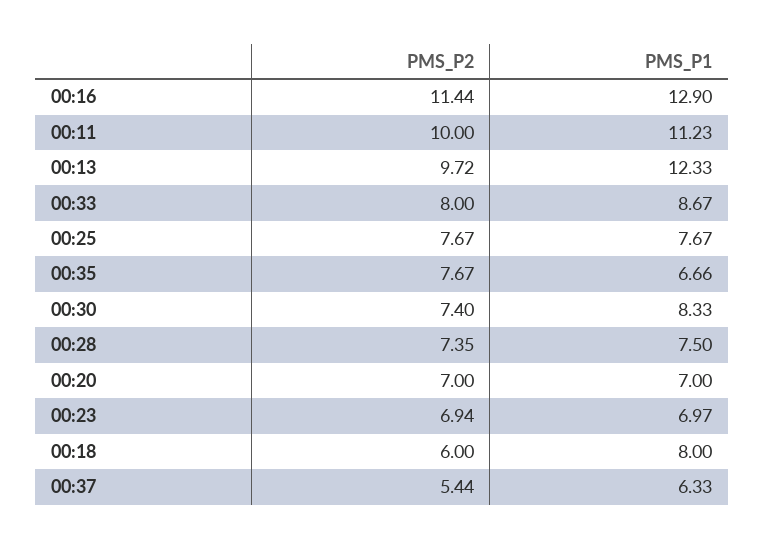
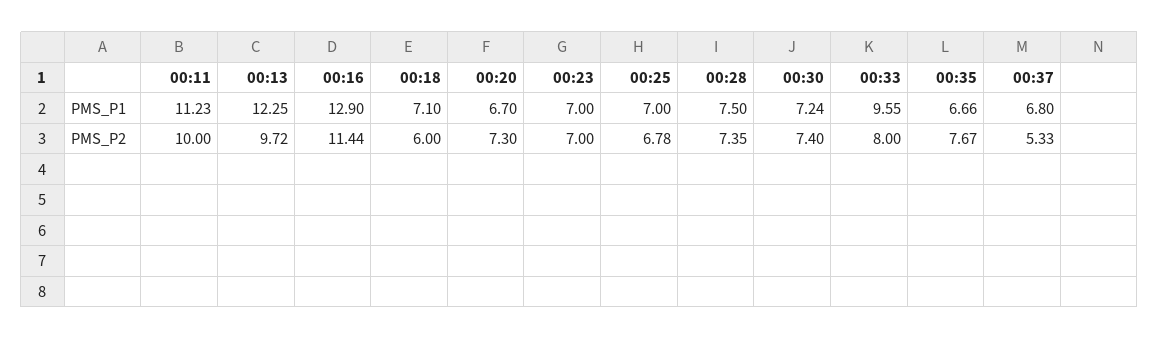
PMS_P1, 00:13: 12.33 -> 12.25
PMS_P1, 00:33: 8.67 -> 9.55
PMS_P2, 00:25: 7.67 -> 6.78
PMS_P1, 00:25: 7.67 -> 7
PMS_P1, 00:30: 8.33 -> 7.24
PMS_P2, 00:20: 7 -> 7.3
PMS_P1, 00:20: 7 -> 6.7
PMS_P2, 00:23: 6.94 -> 7
PMS_P1, 00:23: 6.97 -> 7
PMS_P1, 00:18: 8 -> 7.1
PMS_P2, 00:37: 5.44 -> 5.33
PMS_P1, 00:37: 6.33 -> 6.8

